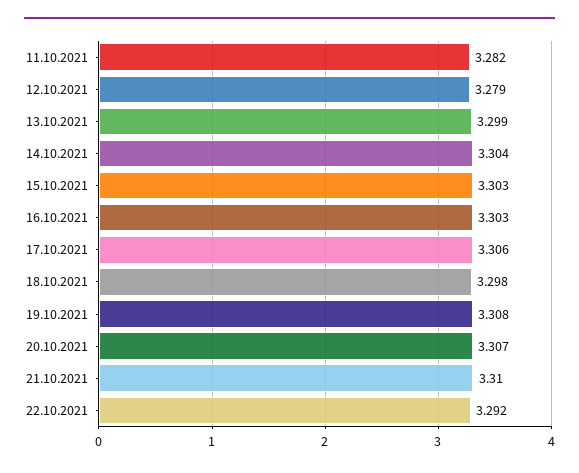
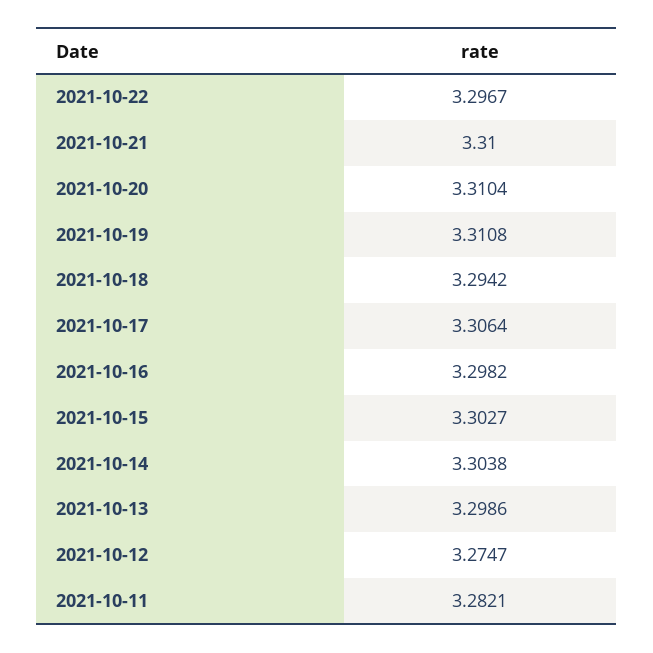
12.10.2021: 3.279 -> 3.2747
16.10.2021: 3.303 -> 3.2982
18.10.2021: 3.298 -> 3.2942
19.10.2021: 3.308 -> 3.3108
20.10.2021: 3.307 -> 3.3104
22.10.2021: 3.292 -> 3.2967

